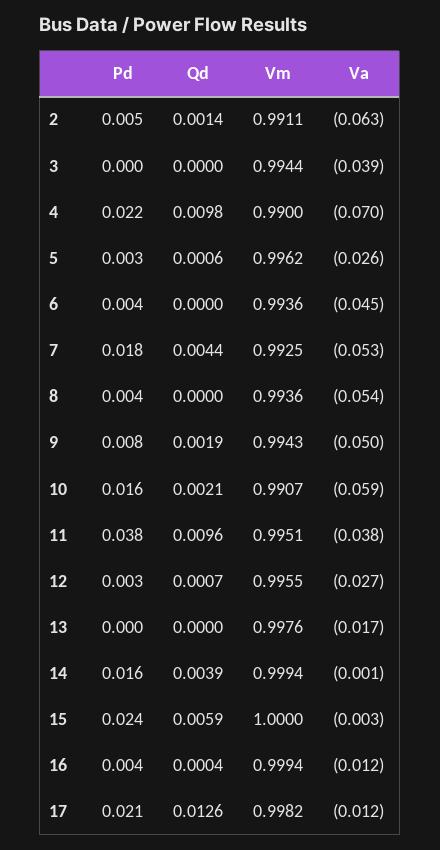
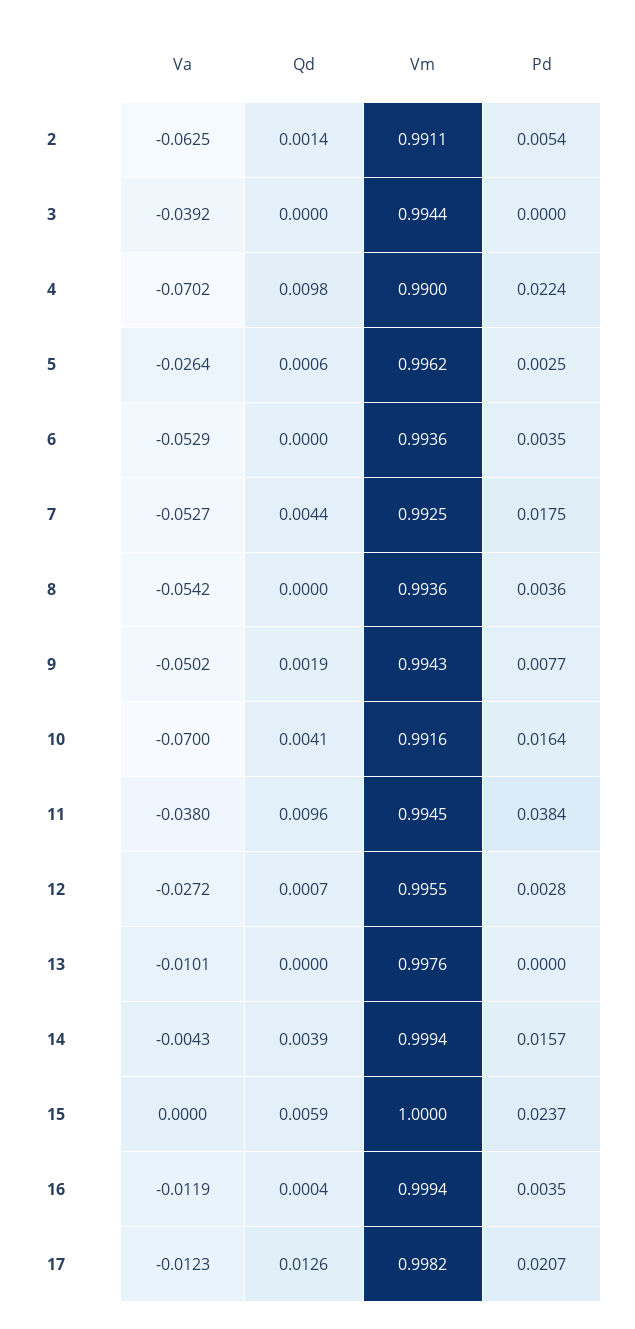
Va, 6: -0.045 -> -0.0529
Qd, 10: 0.0021 -> 0.0041
Vm, 10: 0.9907 -> 0.9916
Va, 10: -0.059 -> -0.07
Vm, 11: 0.9951 -> 0.9945
Va, 13: -0.017 -> -0.0101
Va, 14: -0.001 -> -0.0043
Va, 15: -0.003 -> 0

